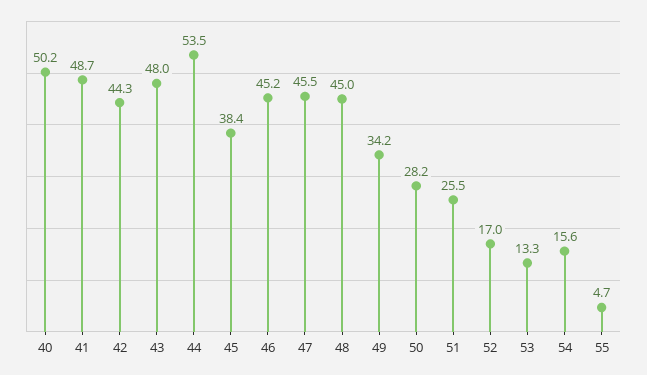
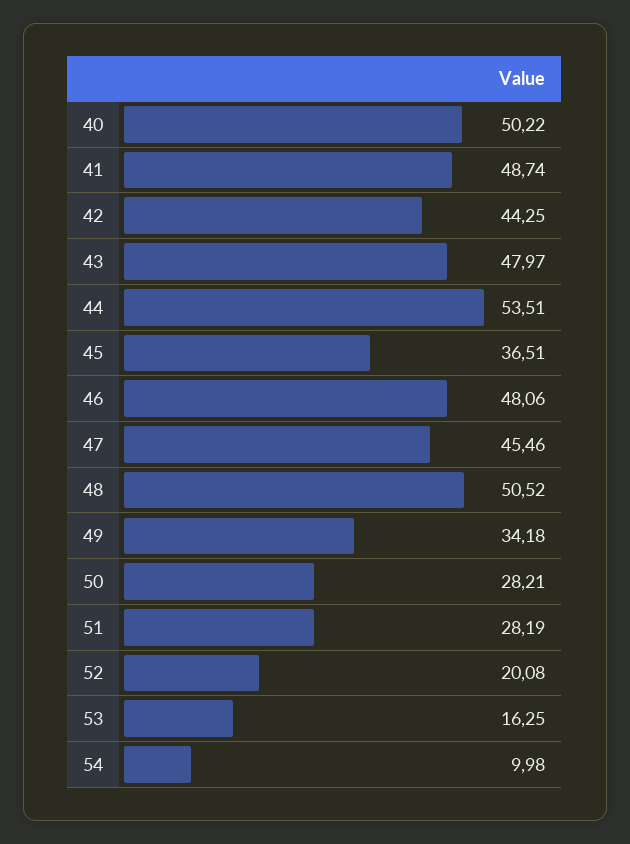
45: 38.4 -> 36.51
46: 45.2 -> 48.06
48: 45 -> 50.52
51: 25.5 -> 28.19
52: 17 -> 20.08
53: 13.3 -> 16.25
54: 15.6 -> 9.98
55: 4.7 -> none

